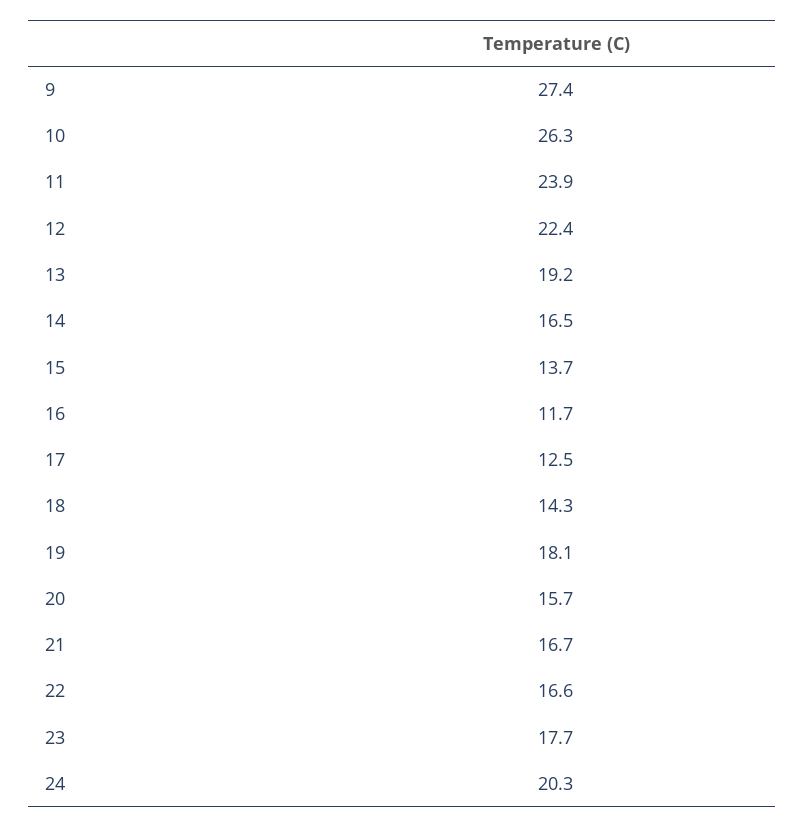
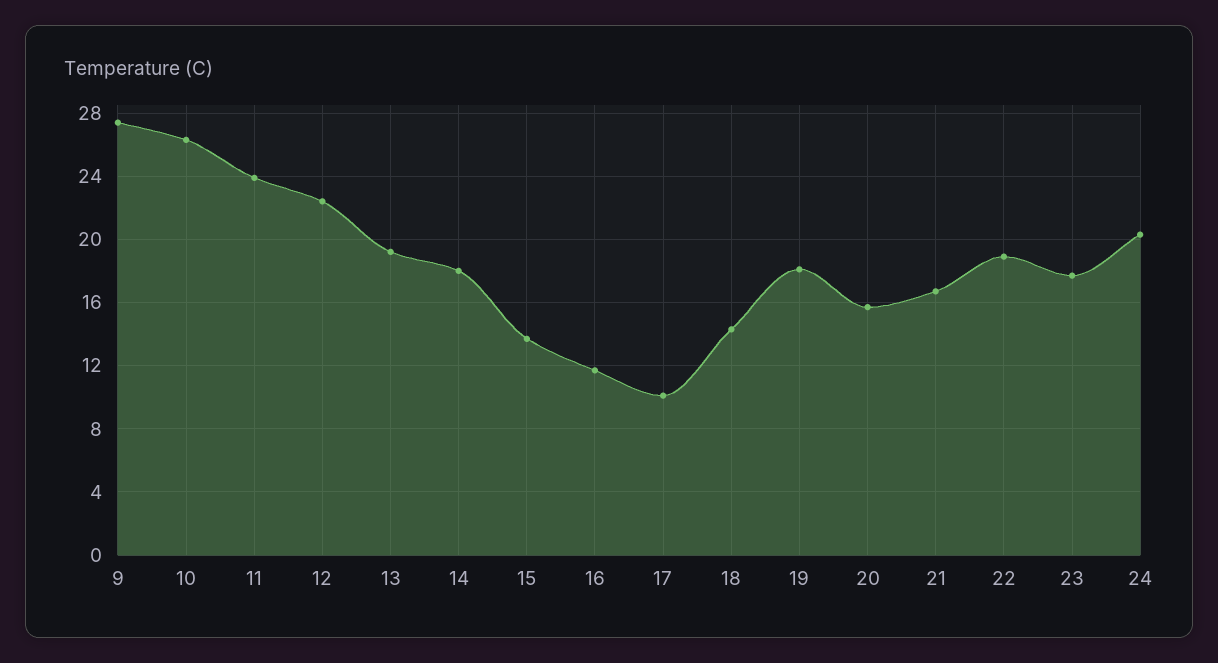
14: 16.5 -> 18
17: 12.5 -> 10
22: 16.6 -> 19

